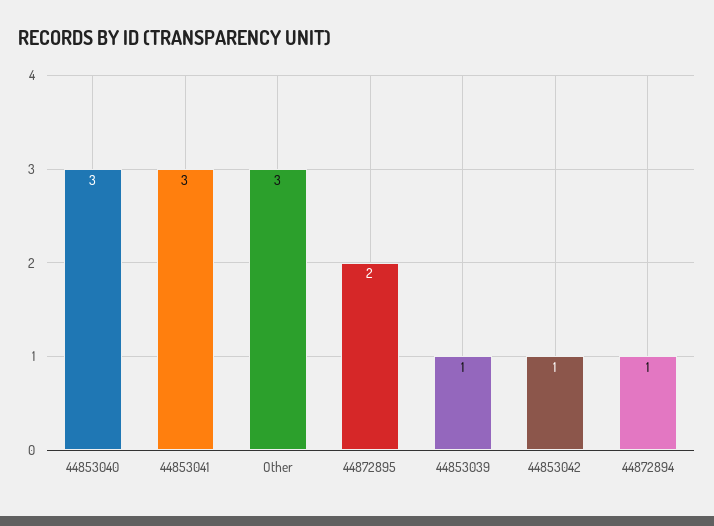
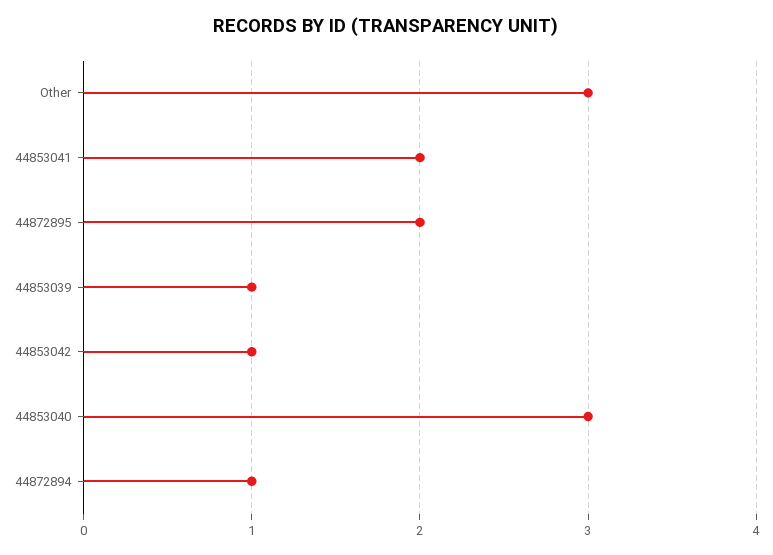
44853041: 3 -> 2

